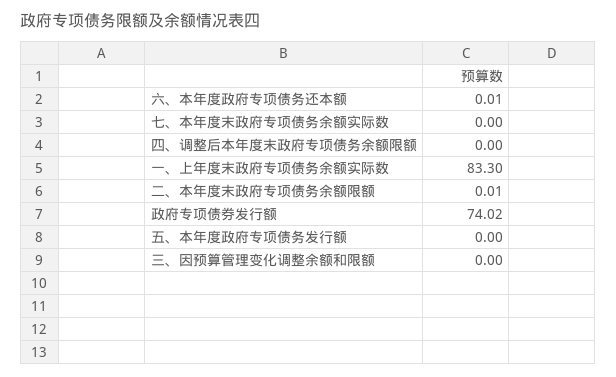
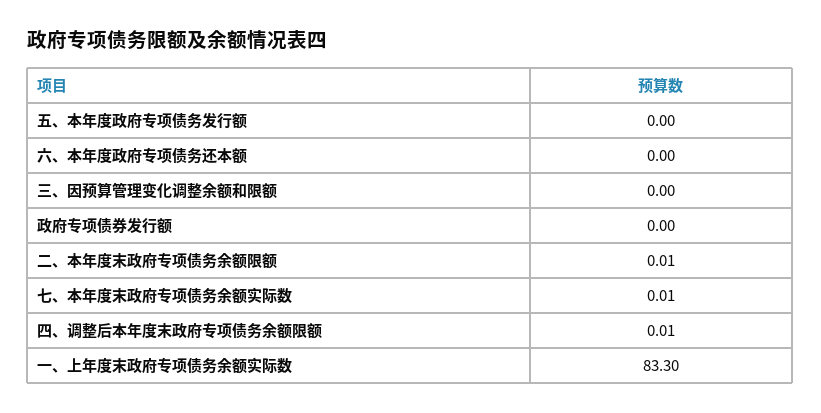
六、本年度政府专项债务还本额: 0.01 -> 0
七、本年度末政府专项债务余额实际数: 0 -> 0.01
四、调整后本年度末政府专项债务余额限额: 0 -> 0.01
政府专项债券发行额: 74.02 -> 0

